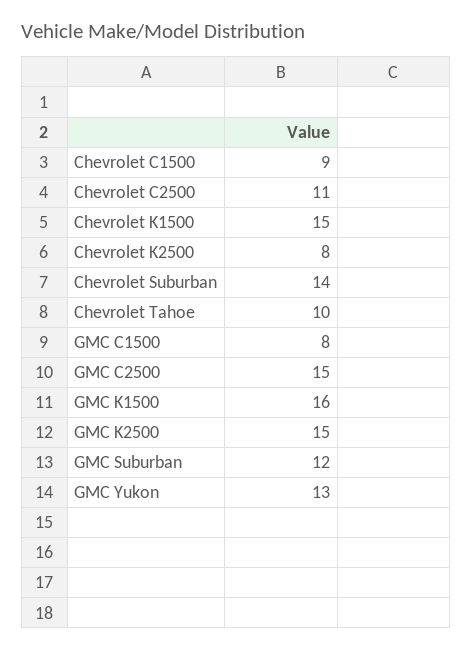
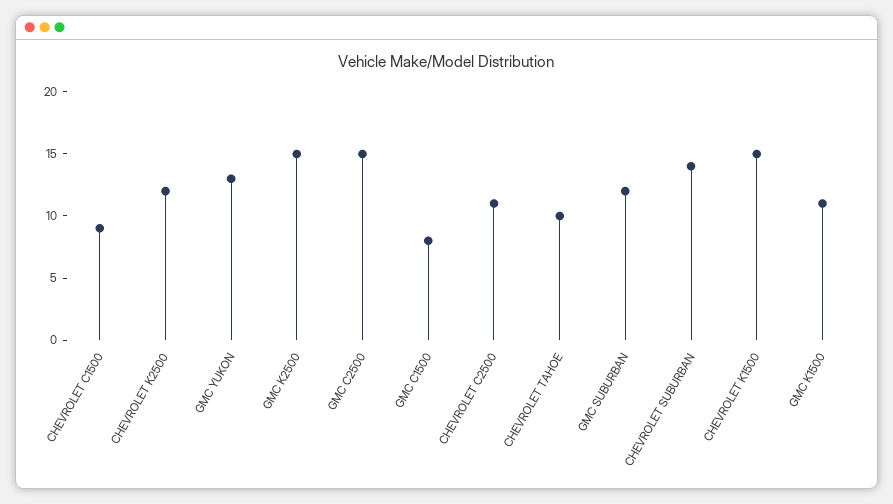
Chevrolet K2500: 8 -> 12
GMC K1500: 16 -> 11

